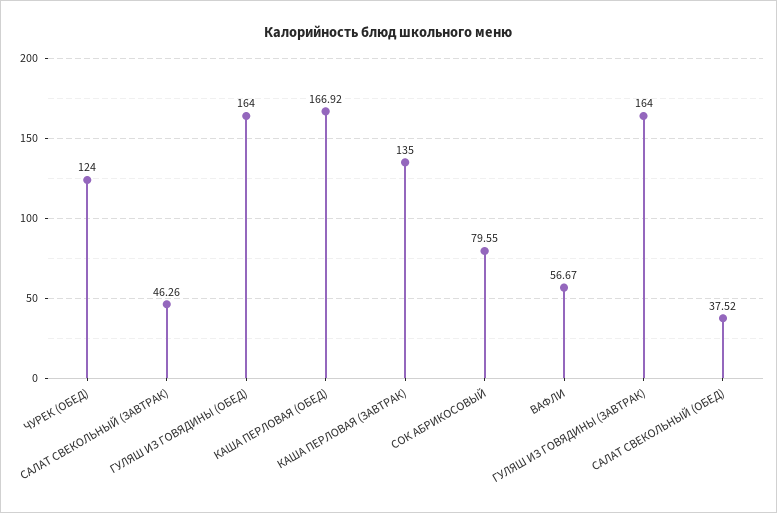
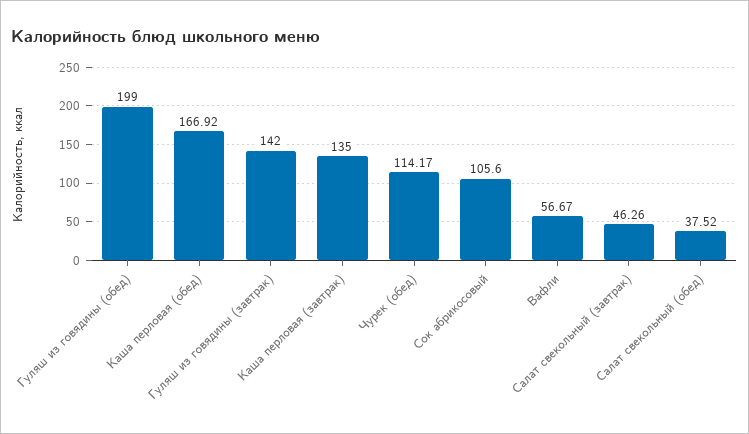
ЧУРЕК (ОБЕД): 124 -> 114.17
ГУЛЯШ ИЗ ГОВЯДИНЫ (ОБЕД): 164 -> 199
СОК АБРИКОСОВЫЙ: 79.55 -> 105.6
ГУЛЯШ ИЗ ГОВЯДИНЫ (ЗАВТРАК): 164 -> 142

